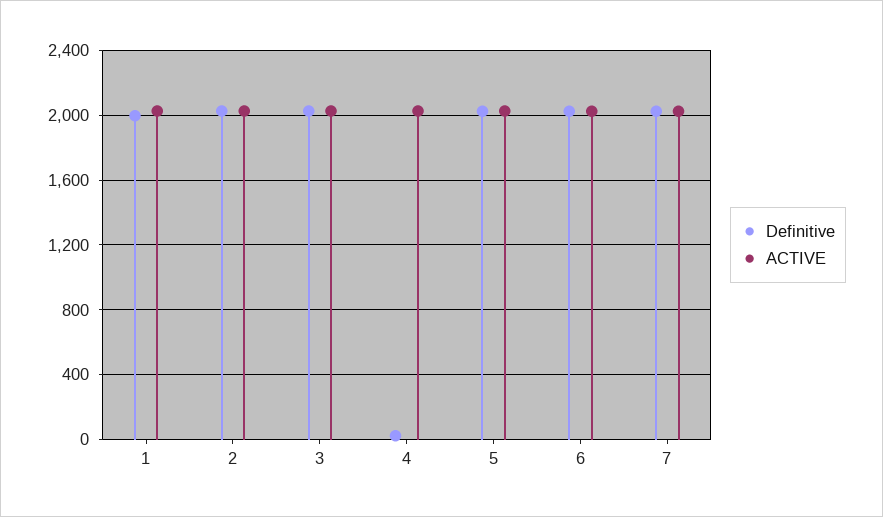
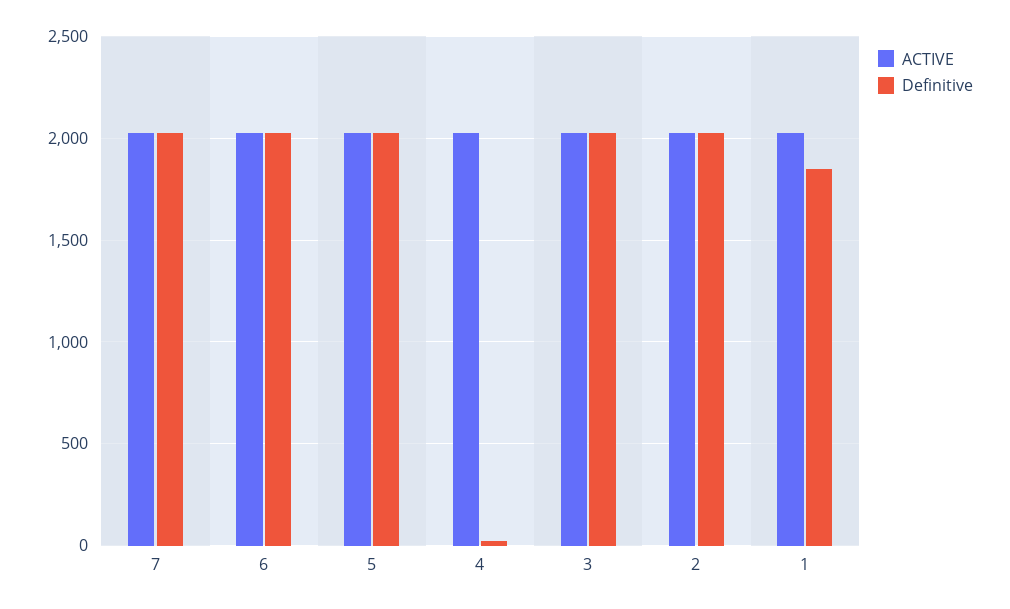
Definitive, 1: 2000 -> 1850

